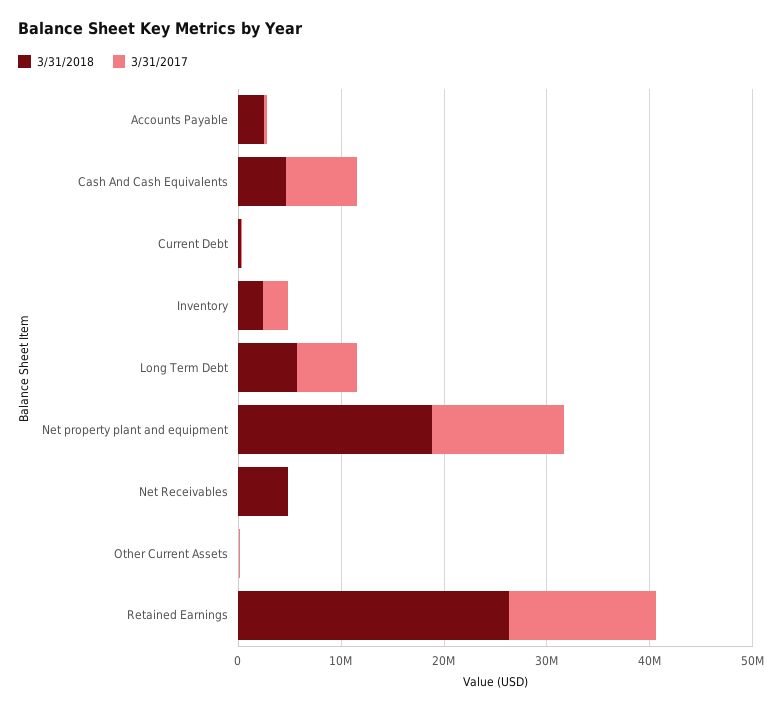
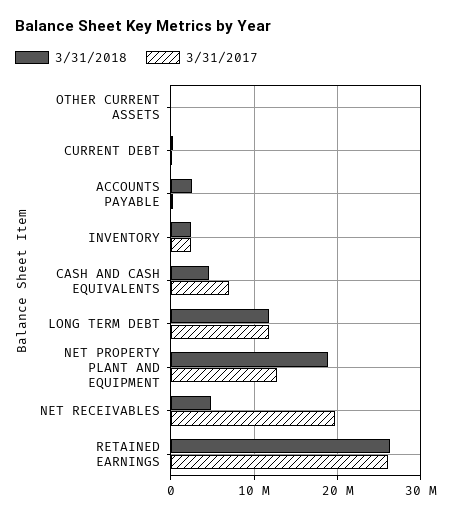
3/31/2018, Long Term Debt: 6000000 -> 12000000
3/31/2017, Long Term Debt: 6000000 -> 12000000
3/31/2017, Net Receivables: 0 -> 20000000
3/31/2017, Retained Earnings: 14000000 -> 26000000

